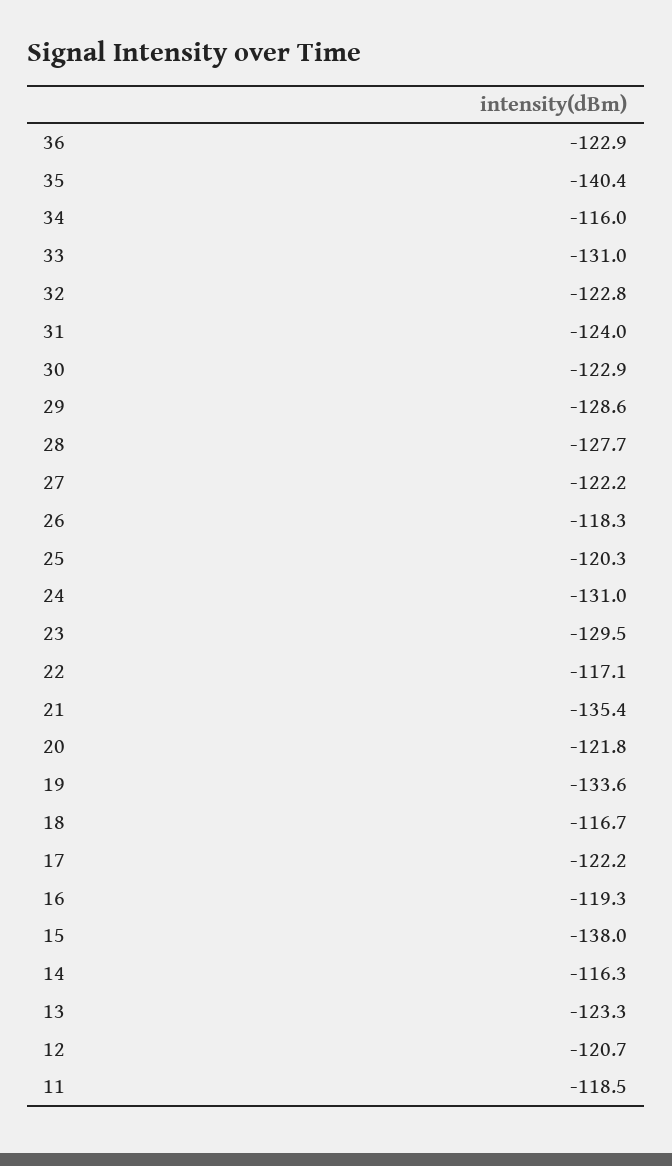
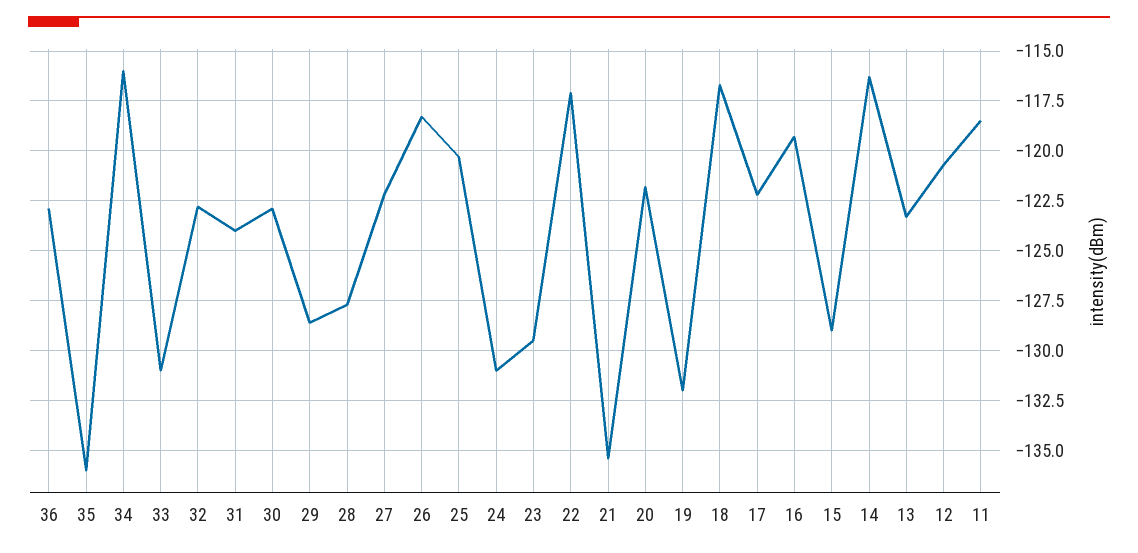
35: -140.4 -> -136
19: -133.6 -> -132
15: -138 -> -129

